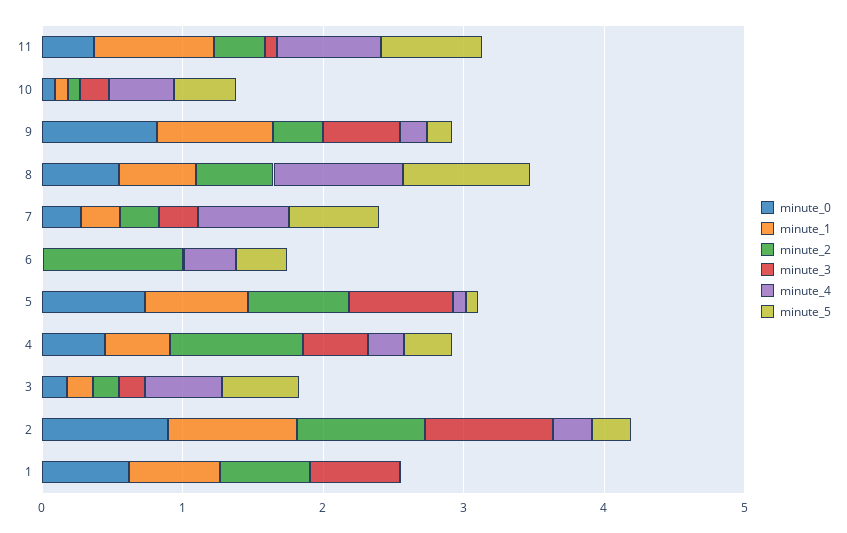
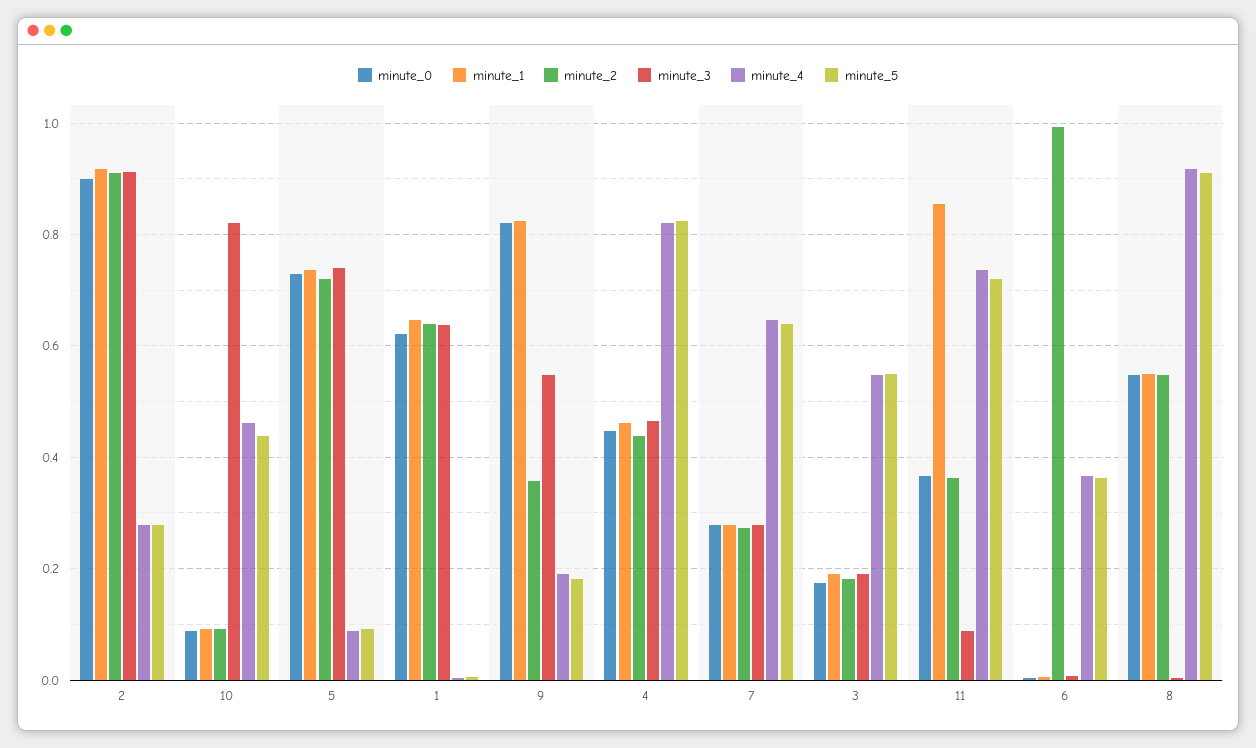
minute_3, 10: 0.2 -> 0.82
minute_2, 4: 1 -> 0.44
minute_4, 4: 0.2 -> 0.82
minute_5, 4: 0.4 -> 0.82

